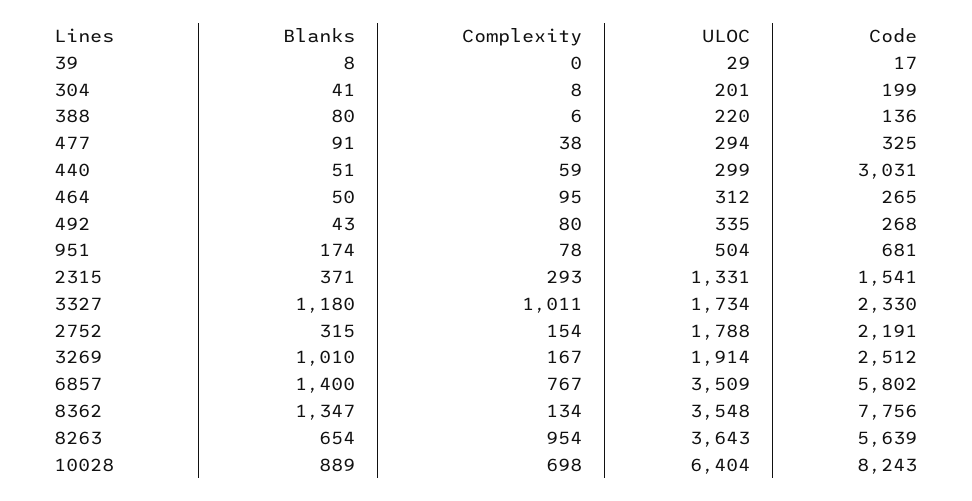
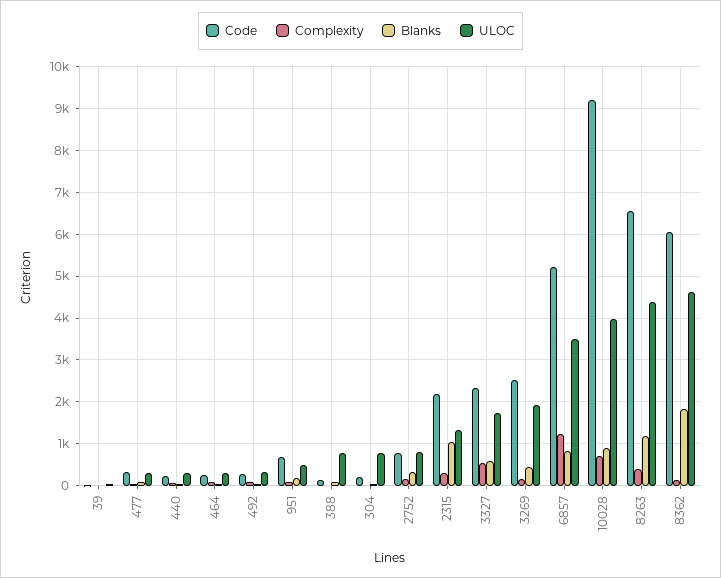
ULOC, 304: 201 -> 800
ULOC, 388: 220 -> 800
Code, 440: 3031 -> 200
Blanks, 2315: 371 -> 1000
Code, 2315: 1541 -> 2200
Blanks, 3327: 1180 -> 600
Complexity, 3327: 1011 -> 600
ULOC, 2752: 1788 -> 800
Code, 2752: 2191 -> 800
Blanks, 3269: 1010 -> 400
Blanks, 6857: 1400 -> 800
Complexity, 6857: 767 -> 1200
Code, 6857: 5802 -> 5200
Blanks, 8362: 1347 -> 1800
ULOC, 8362: 3548 -> 4600
Code, 8362: 7756 -> 6000
Blanks, 8263: 654 -> 1200
Complexity, 8263: 954 -> 400
ULOC, 8263: 3643 -> 4400
Code, 8263: 5639 -> 6600
ULOC, 10028: 6404 -> 4000
Code, 10028: 8243 -> 9200

